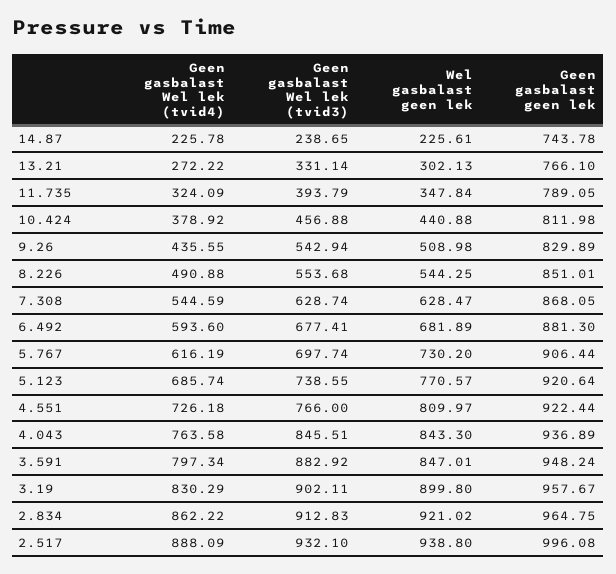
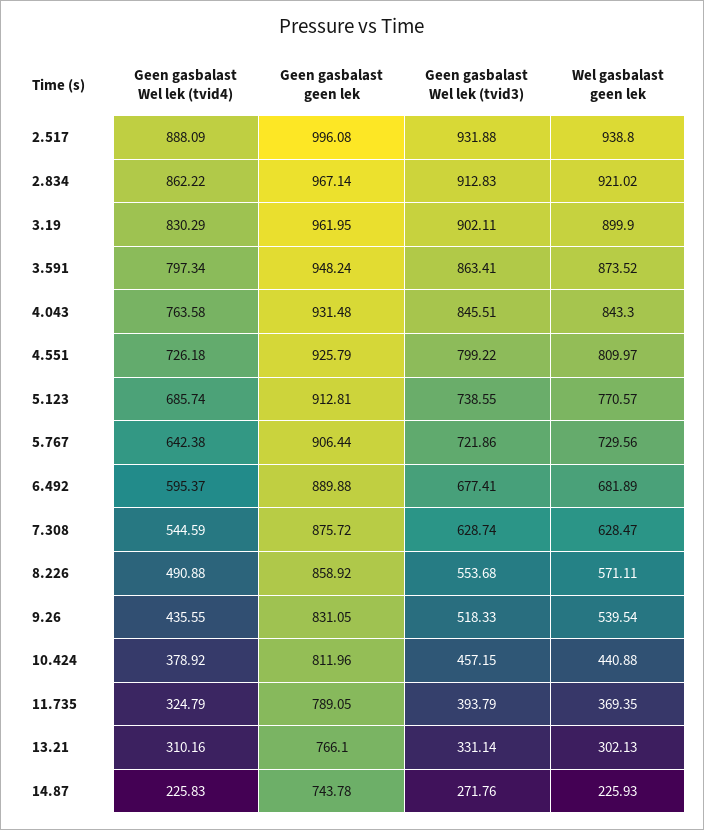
Geen gasbalast Wel lek (tvid4), 14.87: 225.78 -> 225.83
Geen gasbalast Wel lek (tvid3), 14.87: 238.65 -> 271.76
Wel gasbalast geen lek, 14.87: 225.61 -> 225.93
Geen gasbalast Wel lek (tvid4), 13.21: 272.22 -> 310.16
Geen gasbalast Wel lek (tvid4), 11.735: 324.09 -> 324.79
Wel gasbalast geen lek, 11.735: 347.84 -> 369.35
Geen gasbalast Wel lek (tvid3), 10.424: 456.88 -> 457.15
Geen gasbalast geen lek, 10.424: 811.98 -> 811.96
Geen gasbalast Wel lek (tvid3), 9.26: 542.94 -> 518.33
Wel gasbalast geen lek, 9.26: 508.98 -> 539.54
Geen gasbalast geen lek, 9.26: 829.89 -> 831.05
Wel gasbalast geen lek, 8.226: 544.25 -> 571.11
Geen gasbalast geen lek, 8.226: 851.01 -> 858.92
Geen gasbalast geen lek, 7.308: 868.05 -> 875.72
Geen gasbalast Wel lek (tvid4), 6.492: 593.6 -> 595.37
Geen gasbalast geen lek, 6.492: 881.3 -> 889.88
Geen gasbalast Wel lek (tvid4), 5.767: 616.19 -> 642.38
Geen gasbalast Wel lek (tvid3), 5.767: 697.74 -> 721.86
Wel gasbalast geen lek, 5.767: 730.2 -> 729.56
Geen gasbalast geen lek, 5.123: 920.64 -> 912.81
Geen gasbalast Wel lek (tvid3), 4.551: 766 -> 799.22
Geen gasbalast geen lek, 4.551: 922.44 -> 925.79
Geen gasbalast geen lek, 4.043: 936.89 -> 931.48
Geen gasbalast Wel lek (tvid3), 3.591: 882.92 -> 863.41
Wel gasbalast geen lek, 3.591: 847.01 -> 873.52
Wel gasbalast geen lek, 3.19: 899.8 -> 899.9
Geen gasbalast geen lek, 3.19: 957.67 -> 961.95
Geen gasbalast geen lek, 2.834: 964.75 -> 967.14
Geen gasbalast Wel lek (tvid3), 2.517: 932.1 -> 931.88

